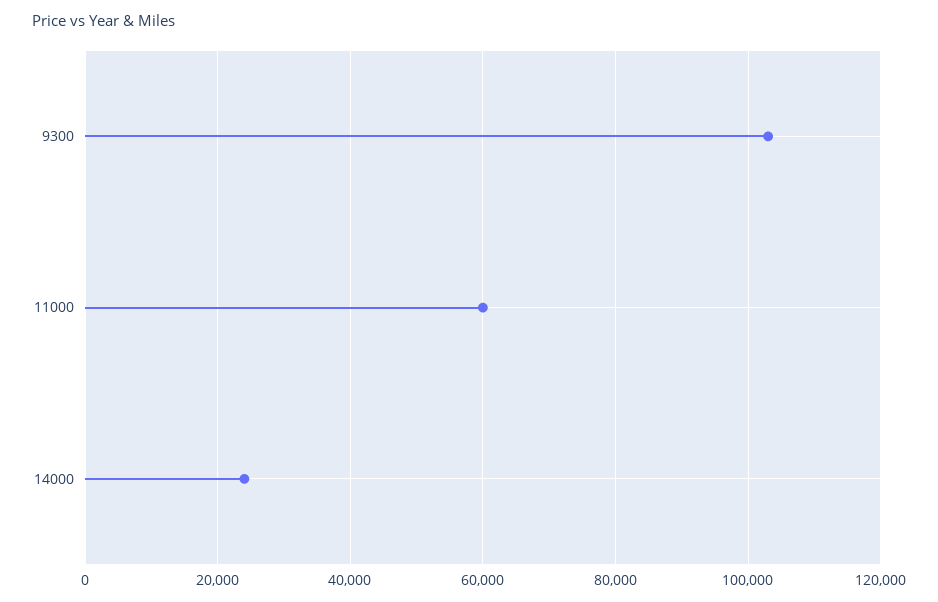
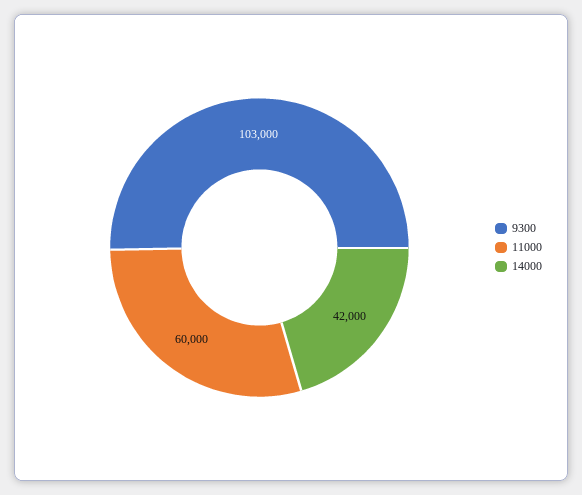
14000: 24000 -> 42000

